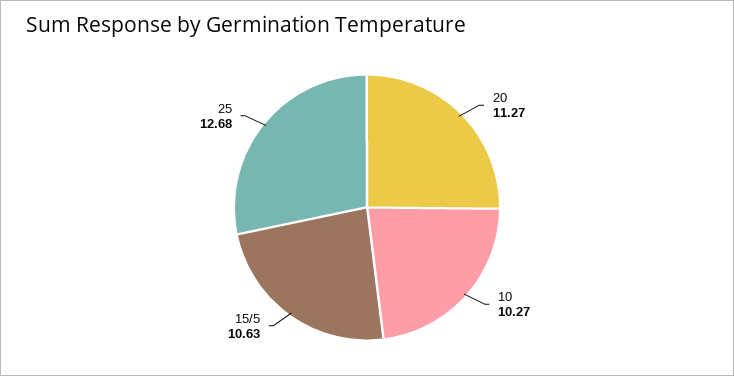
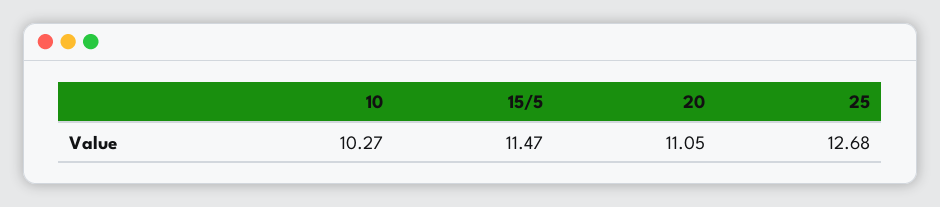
20: 11.27 -> 11.05
15/5: 10.63 -> 11.47

